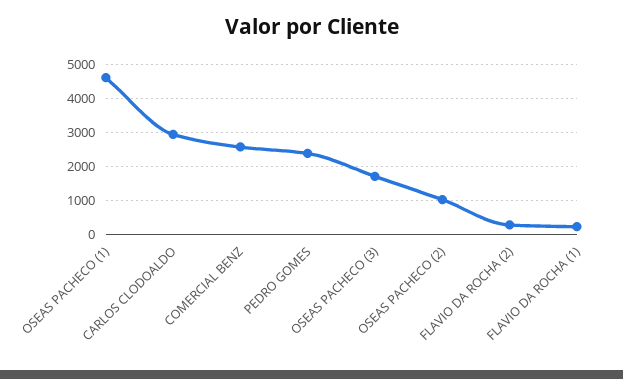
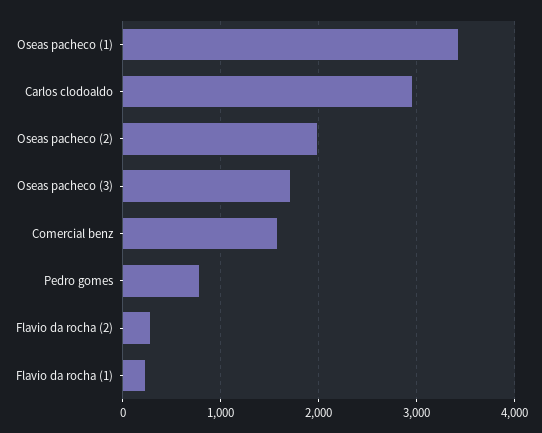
OSEAS PACHECO (1): 4600 -> 3400
COMERCIAL BENZ: 2600 -> 1600
PEDRO GOMES: 2400 -> 800
OSEAS PACHECO (2): 1000 -> 2000

